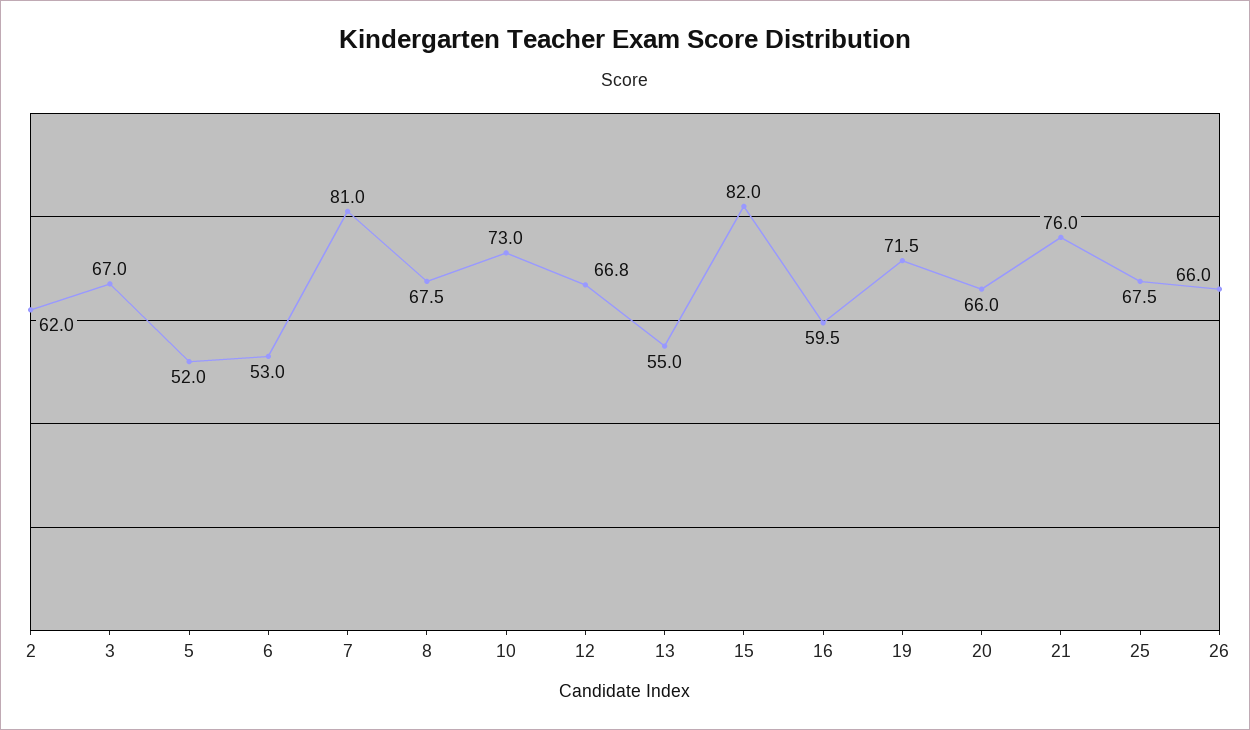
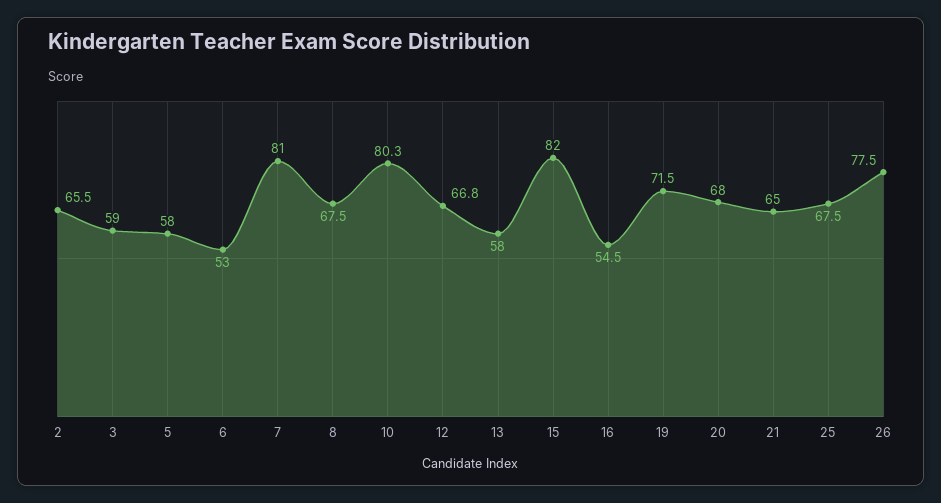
2: 62 -> 65.5
3: 67 -> 59
5: 52 -> 58
10: 73 -> 80.3
13: 55 -> 58
16: 59.5 -> 54.5
20: 66 -> 68
21: 76 -> 65
26: 66 -> 77.5

